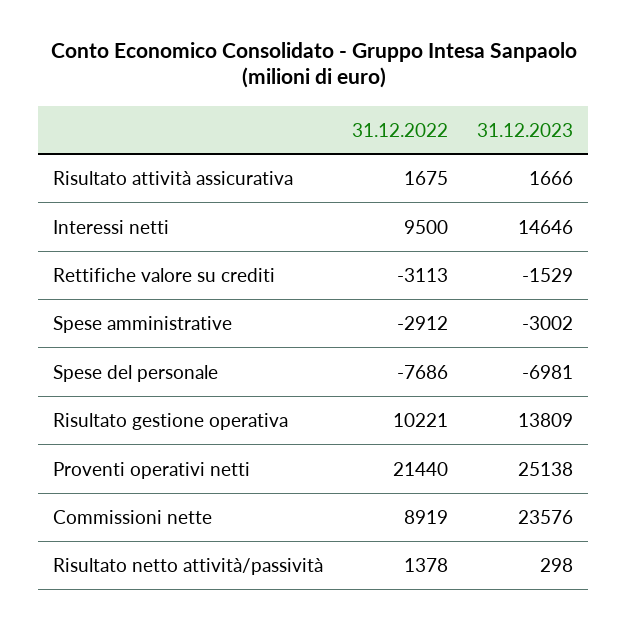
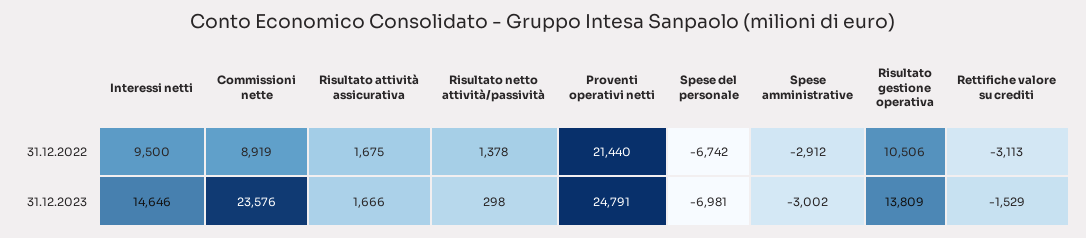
31.12.2022, Spese del personale: -7686 -> -6742
31.12.2022, Risultato gestione operativa: 10221 -> 10506
31.12.2023, Proventi operativi netti: 25138 -> 24791

